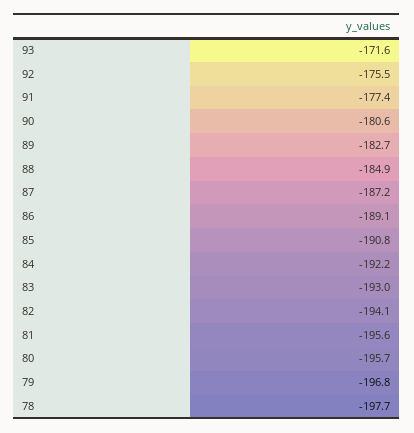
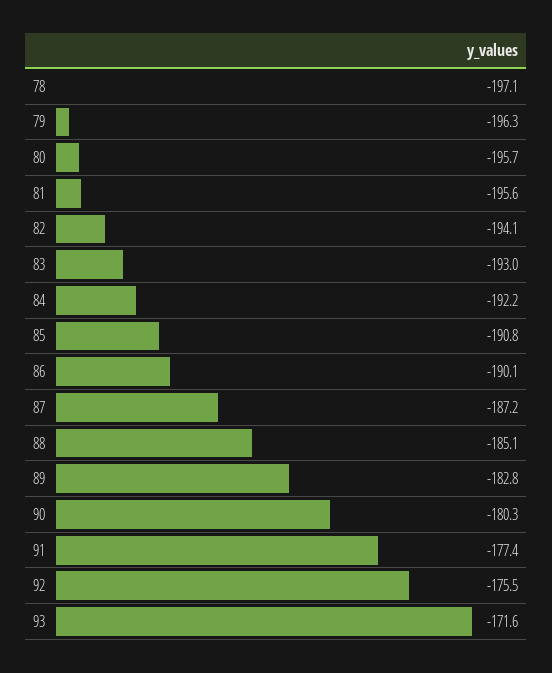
90: -180.6 -> -180.3
89: -182.7 -> -182.8
88: -184.9 -> -185.1
86: -189.1 -> -190.1
79: -196.8 -> -196.3
78: -197.7 -> -197.1

